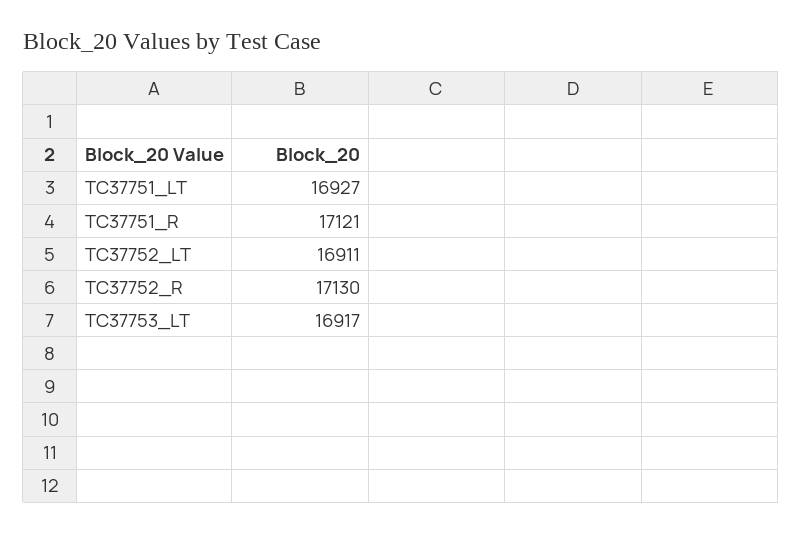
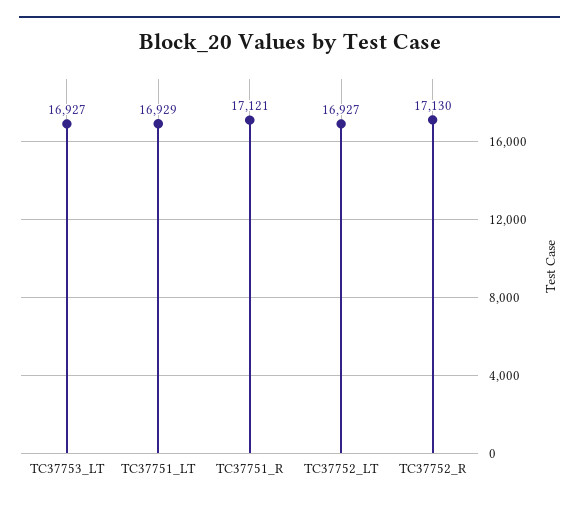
TC37751_LT: 16927 -> 16929
TC37752_LT: 16911 -> 16927
TC37753_LT: 16917 -> 16927

